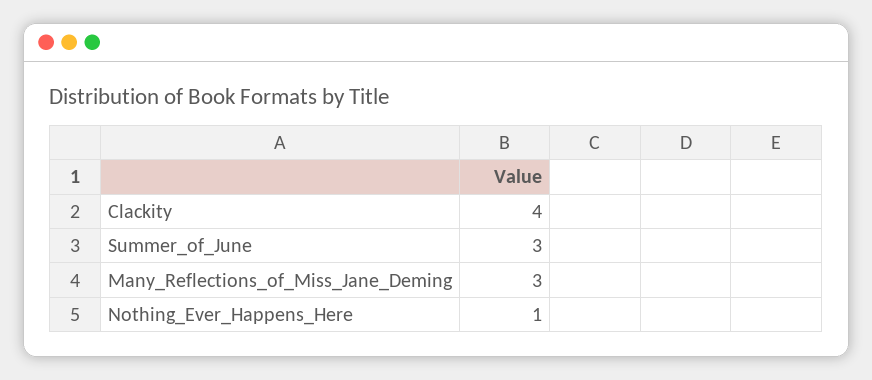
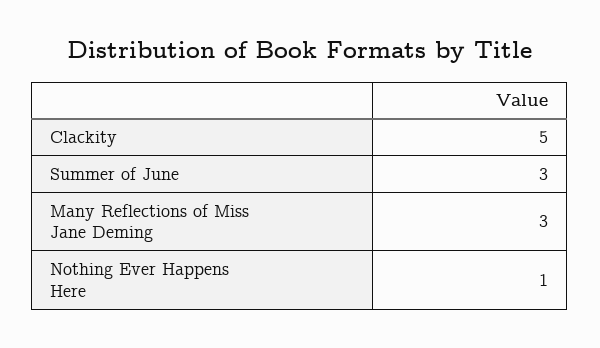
Clackity: 4 -> 5

